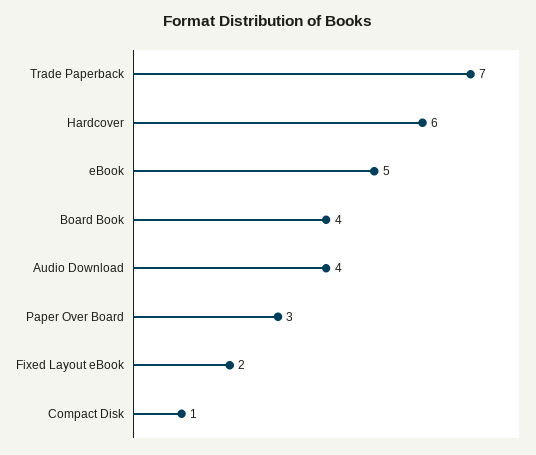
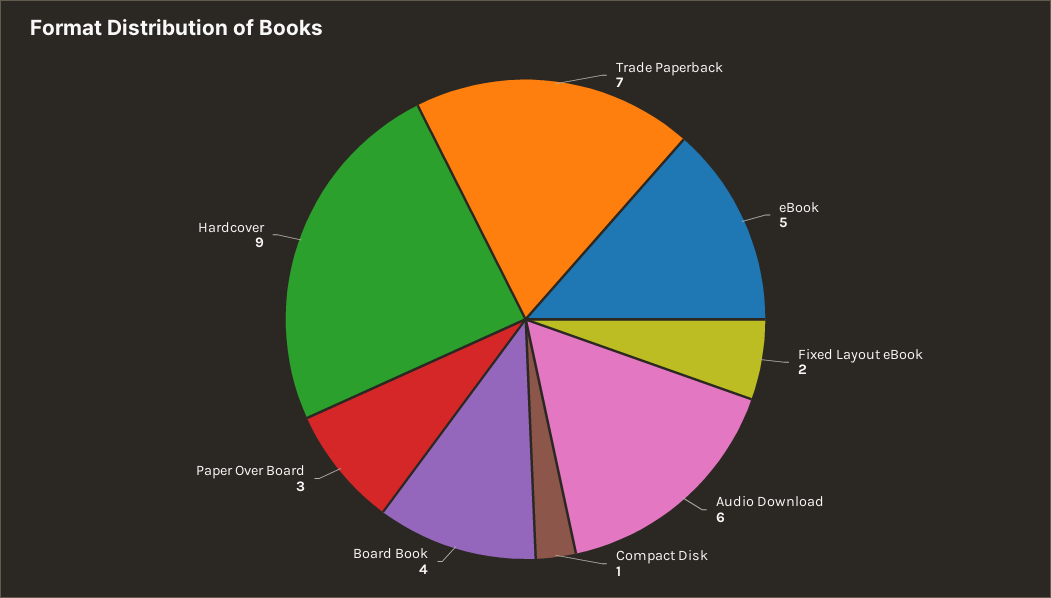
Hardcover: 6 -> 9
Audio Download: 4 -> 6

